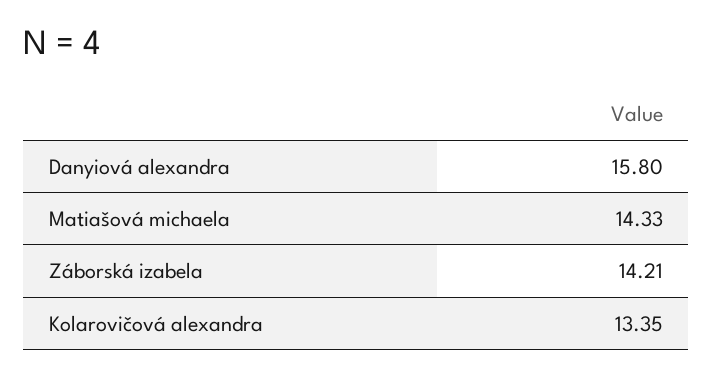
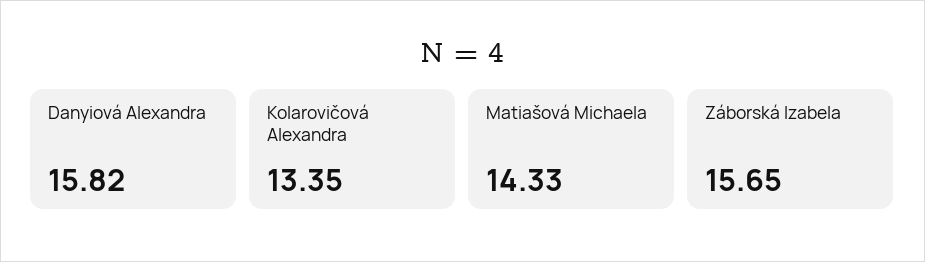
Danyiová alexandra: 15.8 -> 15.82
Záborská izabela: 14.21 -> 15.65

